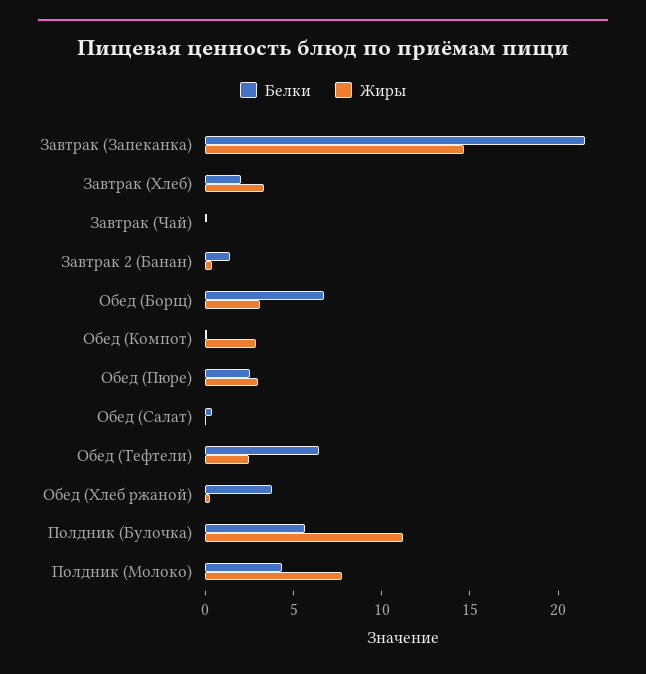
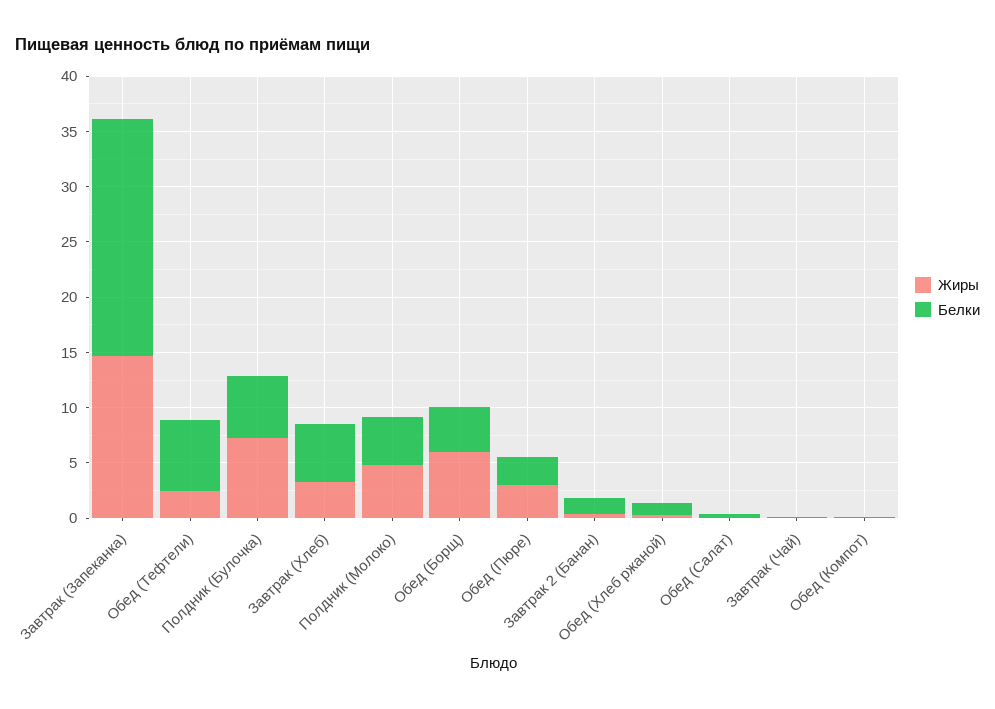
Белки, Завтрак (Хлеб): 2 -> 5
Белки, Обед (Борщ): 7 -> 4
Жиры, Обед (Борщ): 3 -> 6
Жиры, Обед (Компот): 3 -> 0
Белки, Обед (Хлеб ржаной): 4 -> 1
Жиры, Полдник (Булочка): 11 -> 7
Жиры, Полдник (Молоко): 8 -> 5

